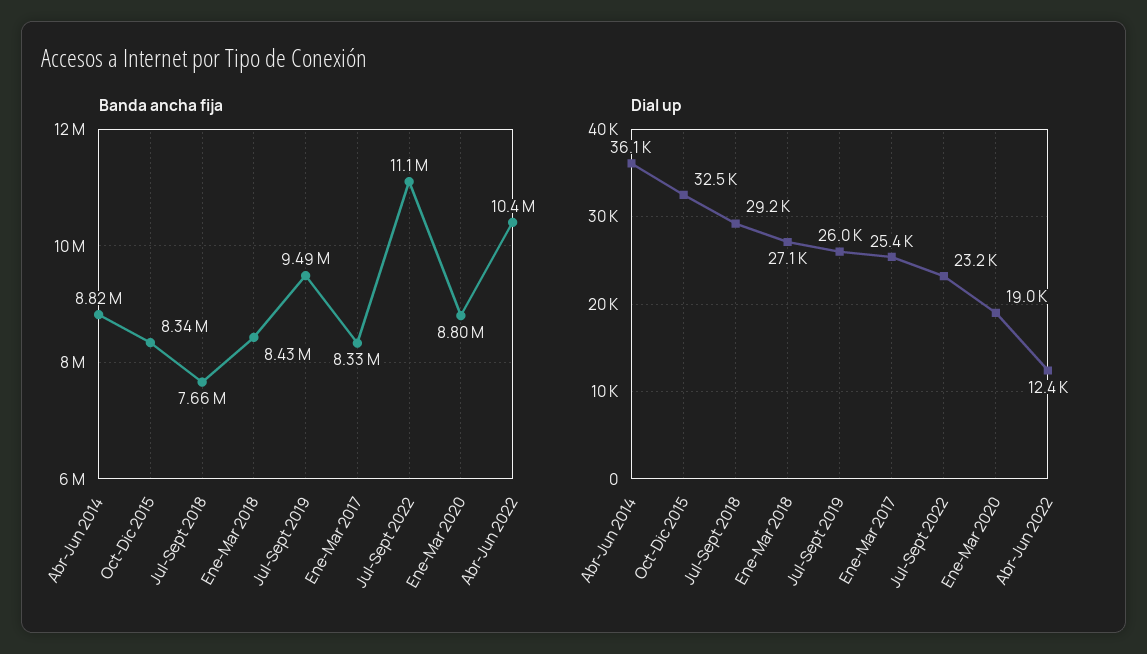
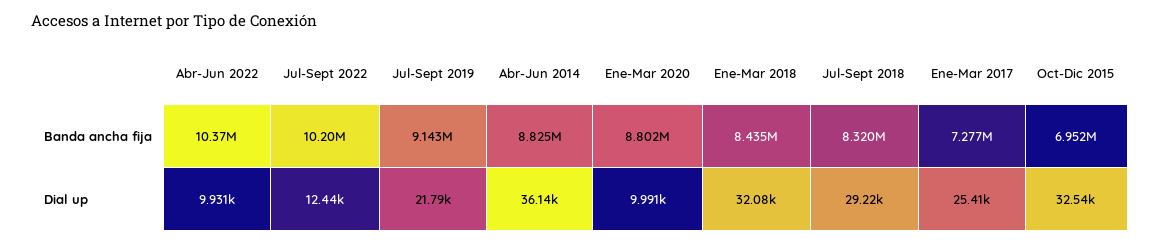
Banda ancha fija, Oct-Dic 2015: 8340000 -> 6952000
Banda ancha fija, Jul-Sept 2018: 7660000 -> 8320000
Banda ancha fija, Jul-Sept 2019: 9490000 -> 9143000
Banda ancha fija, Ene-Mar 2017: 8330000 -> 7277000
Banda ancha fija, Jul-Sept 2022: 11100000 -> 10200000
Dial up, Ene-Mar 2018: 27100 -> 32080
Dial up, Jul-Sept 2019: 26000 -> 21790
Dial up, Jul-Sept 2022: 23200 -> 12440
Dial up, Ene-Mar 2020: 19000 -> 9991
Dial up, Abr-Jun 2022: 12400 -> 9931

